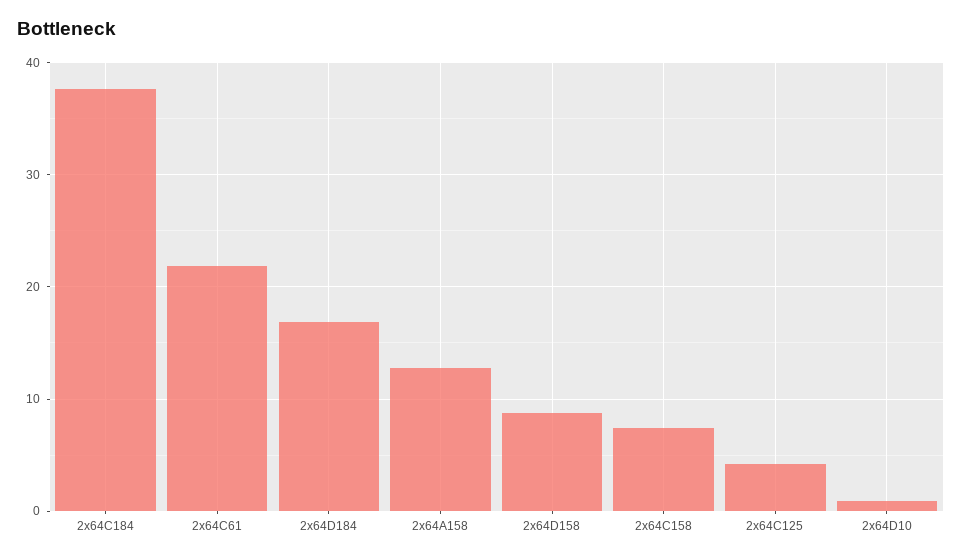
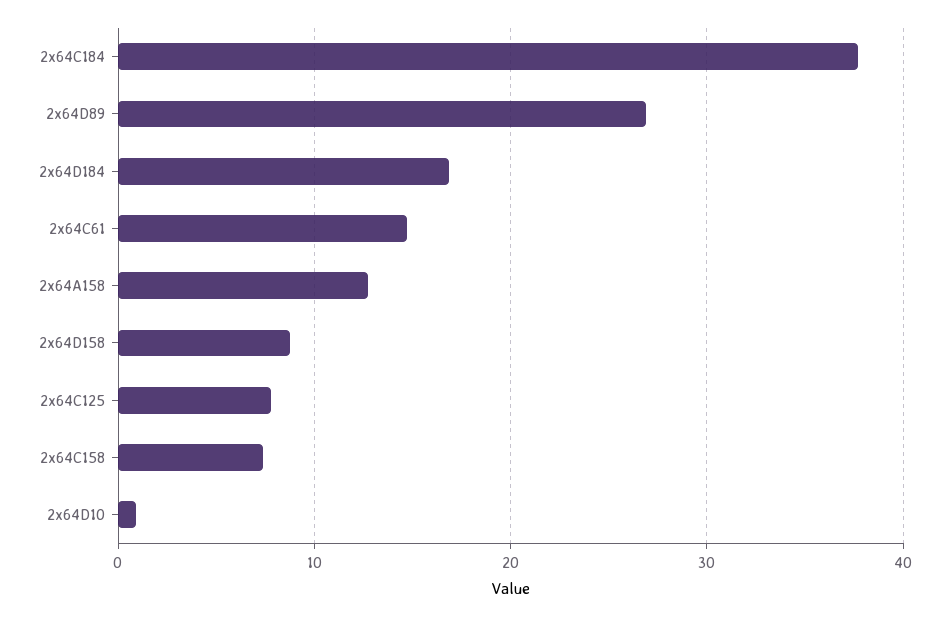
2x64C61: 22 -> 15
2x64C125: 4 -> 8
2x64D89: none -> 27

